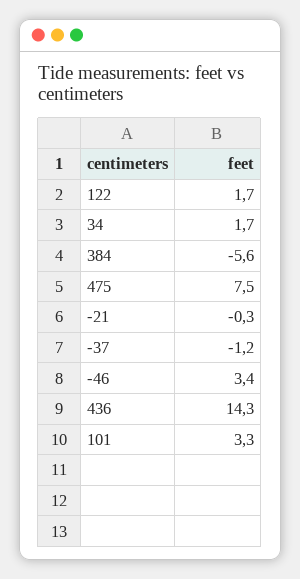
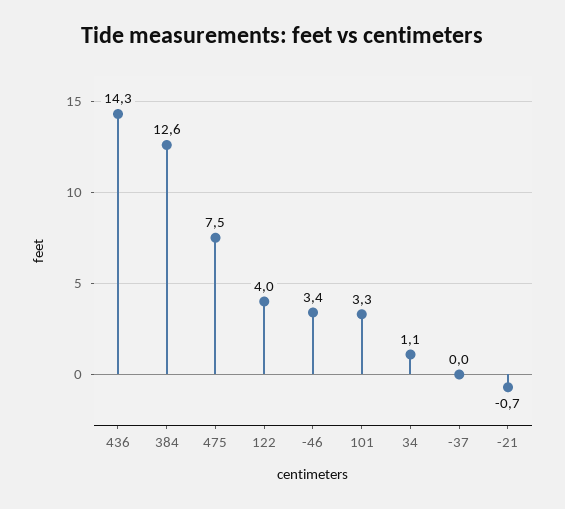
122: 1.7 -> 4
34: 1.7 -> 1.1
384: -5.6 -> 12.6
-21: -0.3 -> -0.7
-37: -1.2 -> 0

